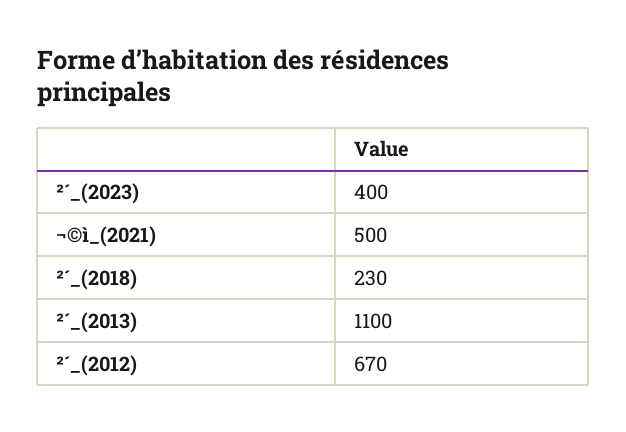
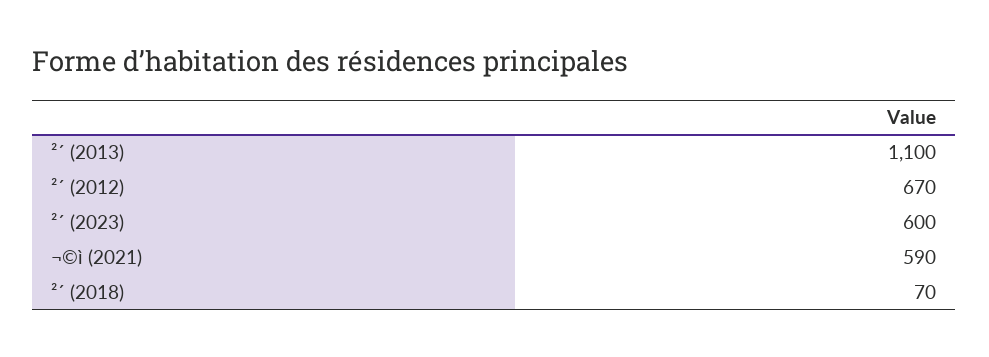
²´_(2023): 400 -> 600
¬©ì_(2021): 500 -> 590
²´_(2018): 230 -> 70

